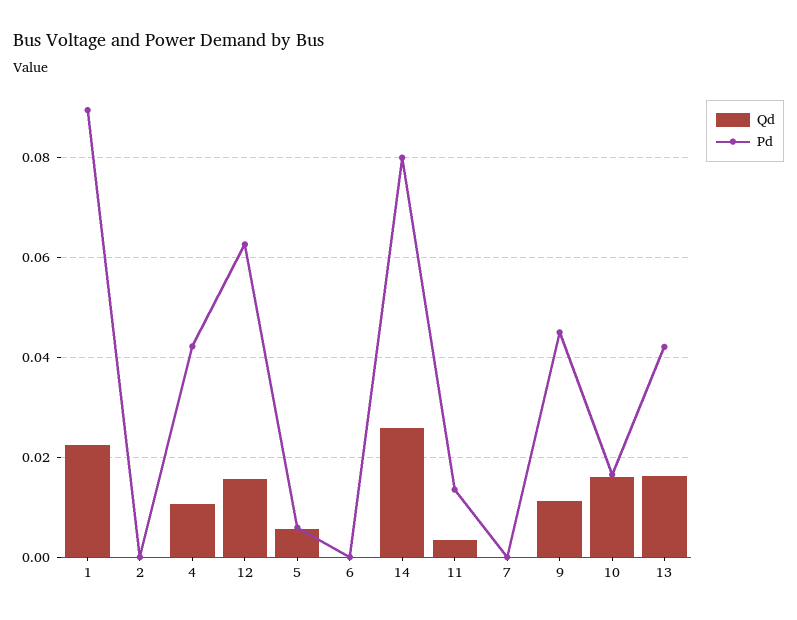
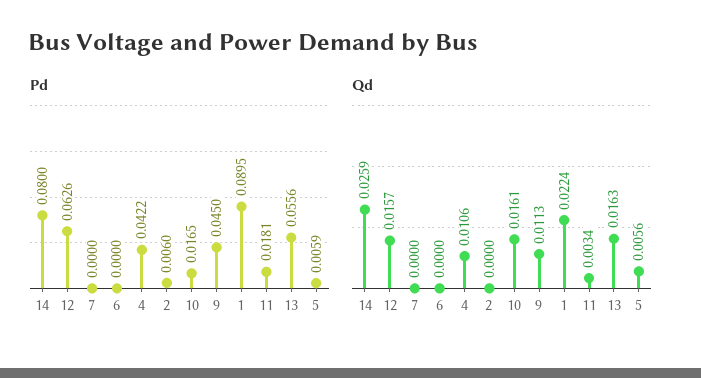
Pd, 2: 0 -> 0.006
Pd, 11: 0.014 -> 0.0181
Pd, 13: 0.042 -> 0.0556

